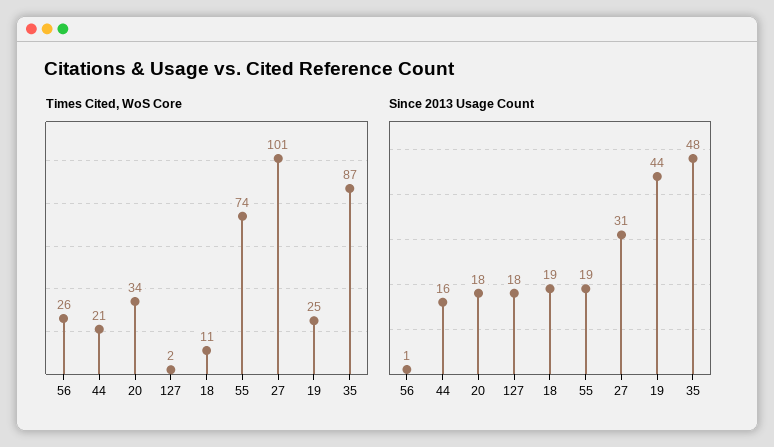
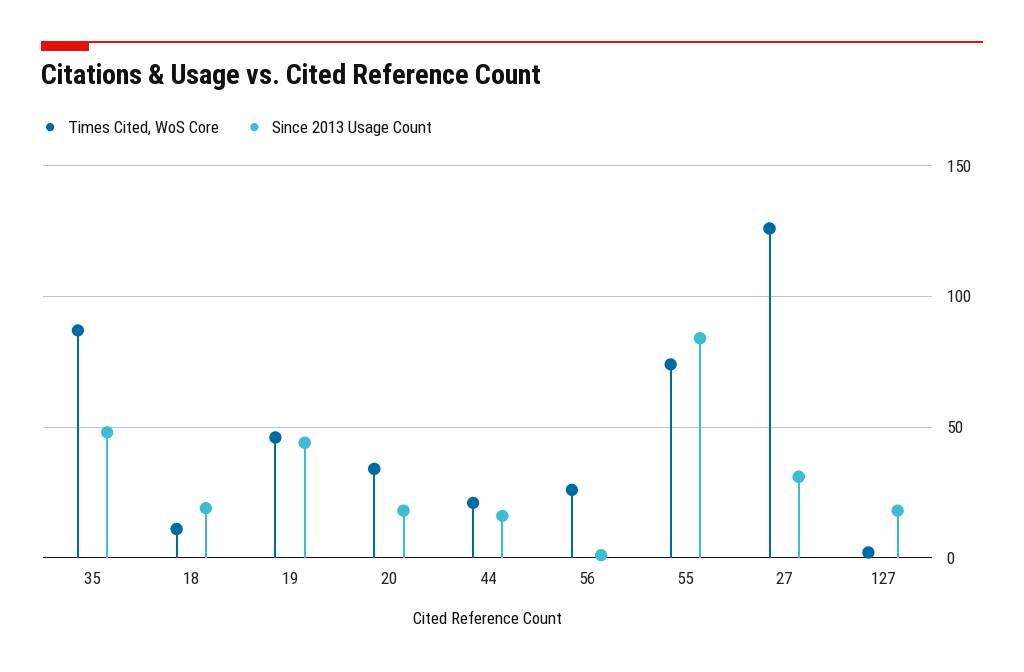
Times Cited, WoS Core, 27: 101 -> 125
Times Cited, WoS Core, 19: 25 -> 45
Since 2013 Usage Count, 55: 19 -> 85

